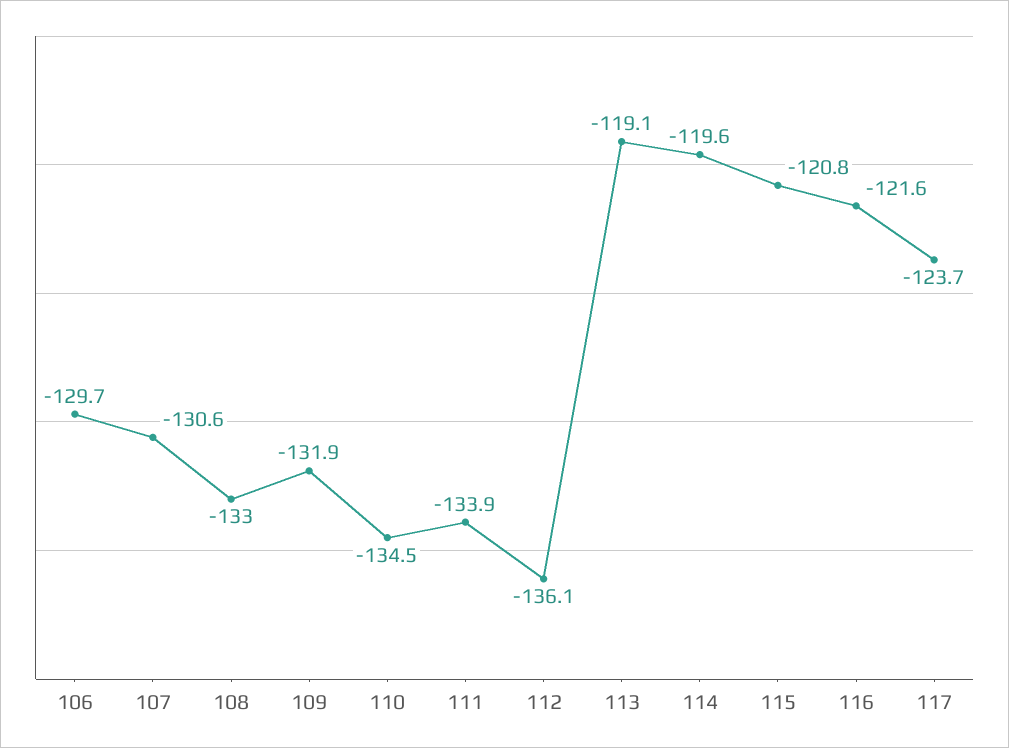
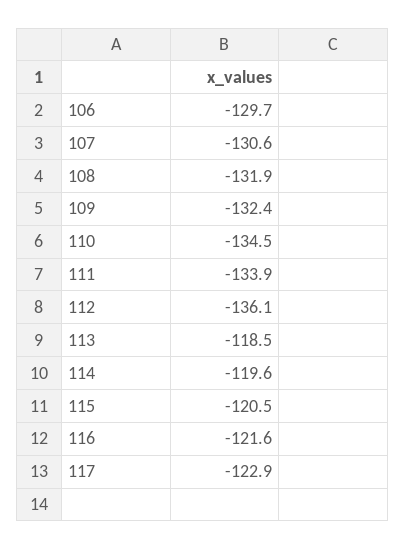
108: -133 -> -131.9
109: -131.9 -> -132.4
113: -119.1 -> -118.5
115: -120.8 -> -120.5
117: -123.7 -> -122.9

